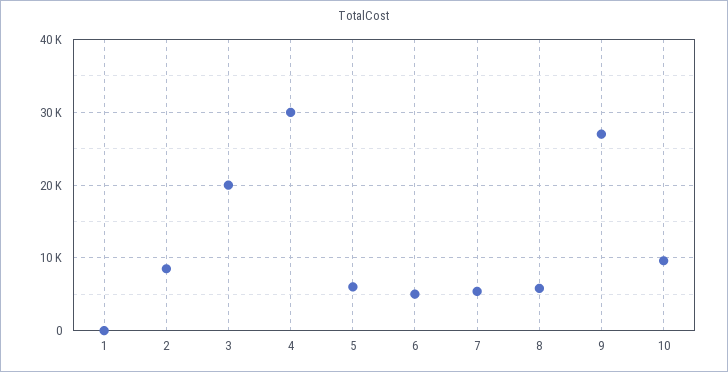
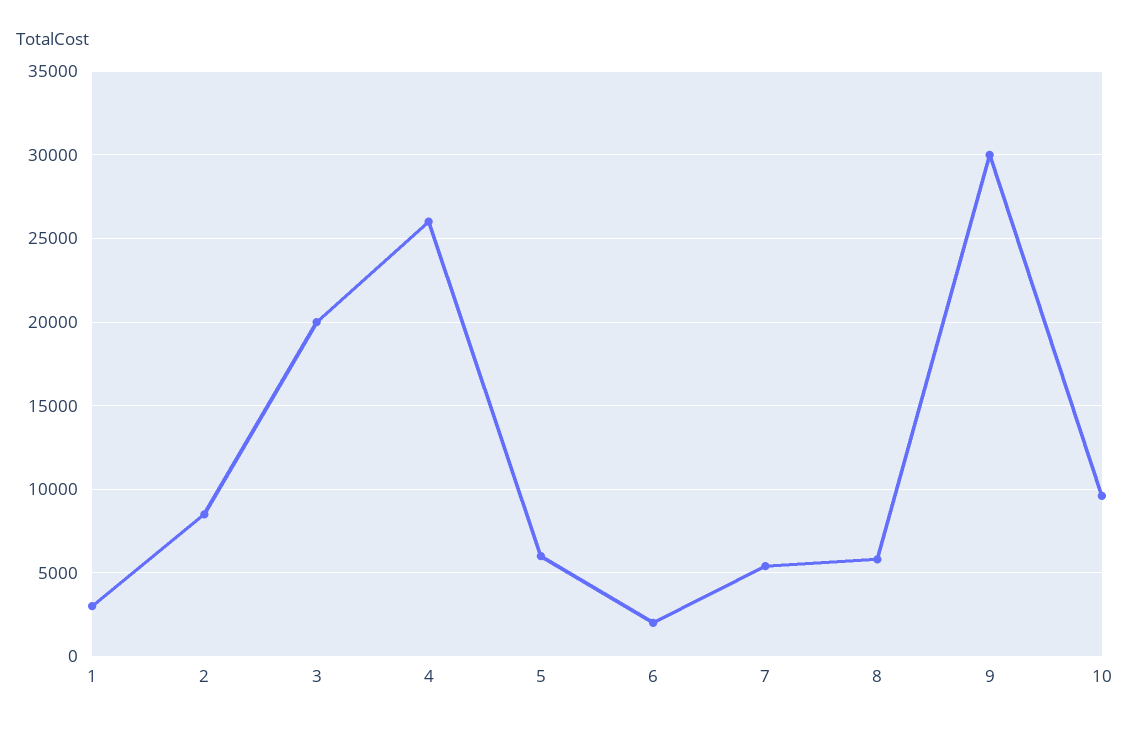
1: 0 -> 3000
4: 30000 -> 26000
6: 5000 -> 2000
9: 27000 -> 30000

